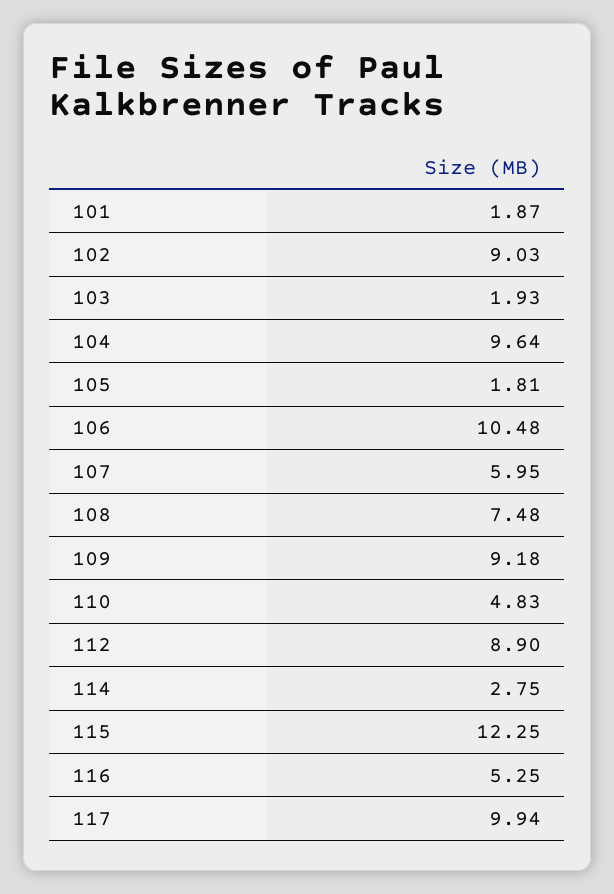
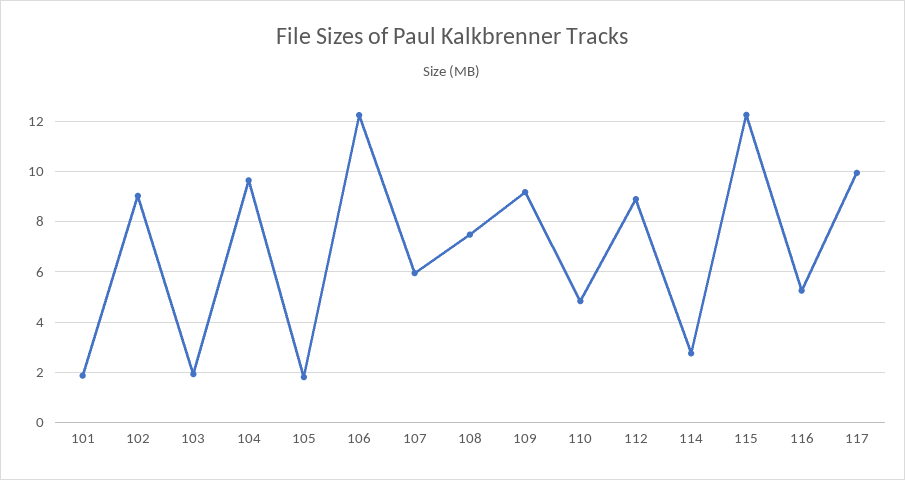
106: 10.48 -> 12.25

